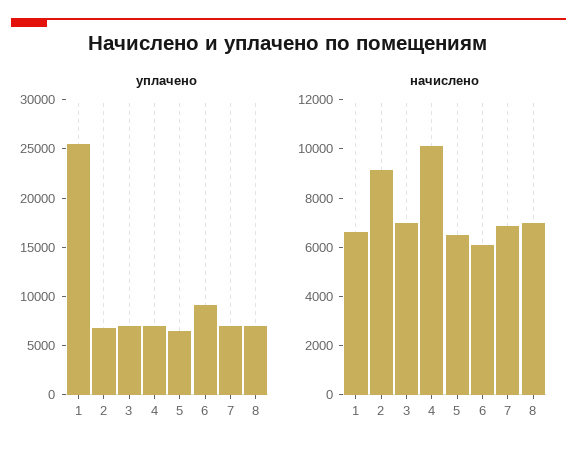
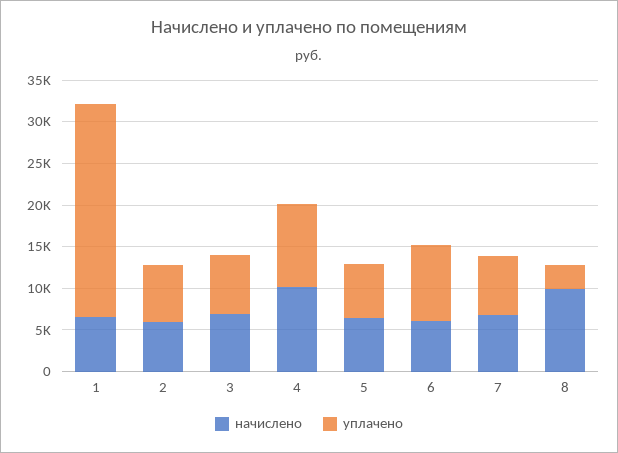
уплачено, 4: 7000 -> 10000
уплачено, 8: 7000 -> 3000
начислено, 2: 9000 -> 6000
начислено, 8: 7000 -> 10000

